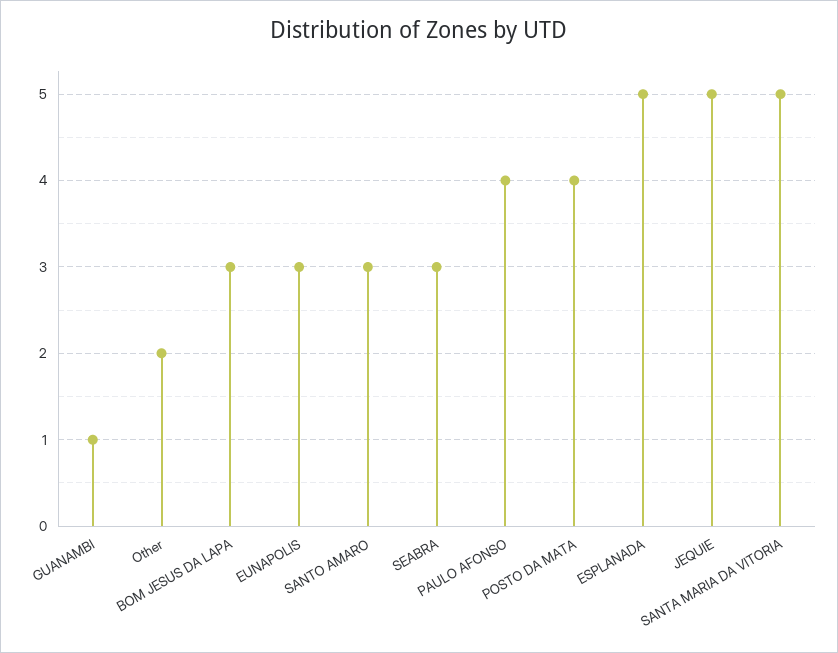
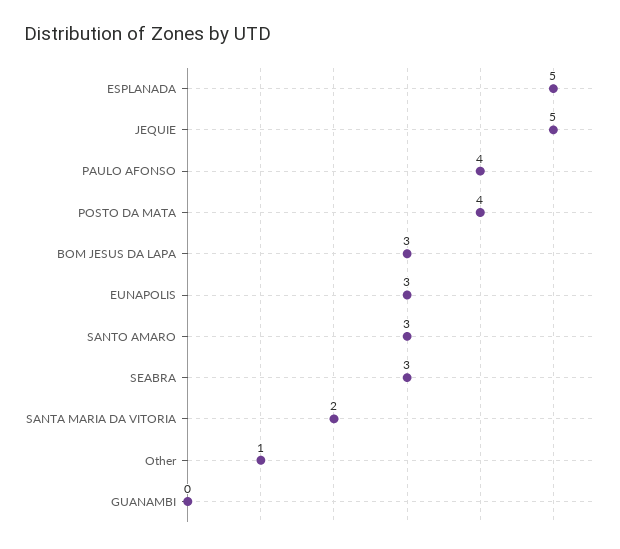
GUANAMBI: 1 -> 0
Other: 2 -> 1
SANTA MARIA DA VITORIA: 5 -> 2

